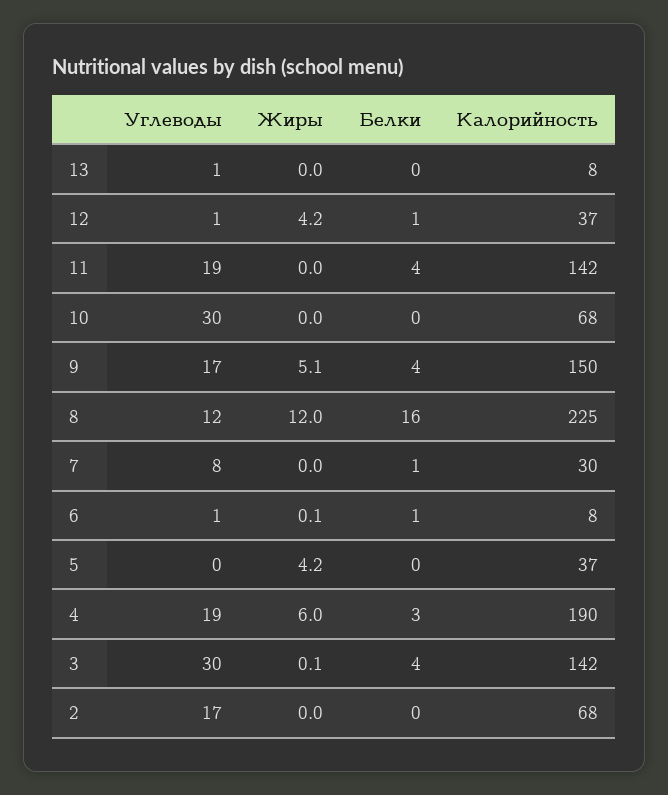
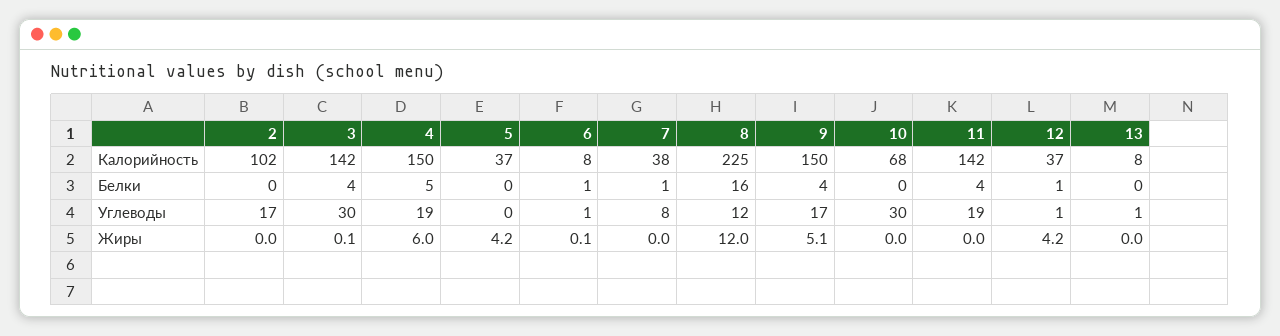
Калорийность, 7: 30 -> 38
Белки, 4: 3 -> 5
Калорийность, 4: 190 -> 150
Калорийность, 2: 68 -> 102

